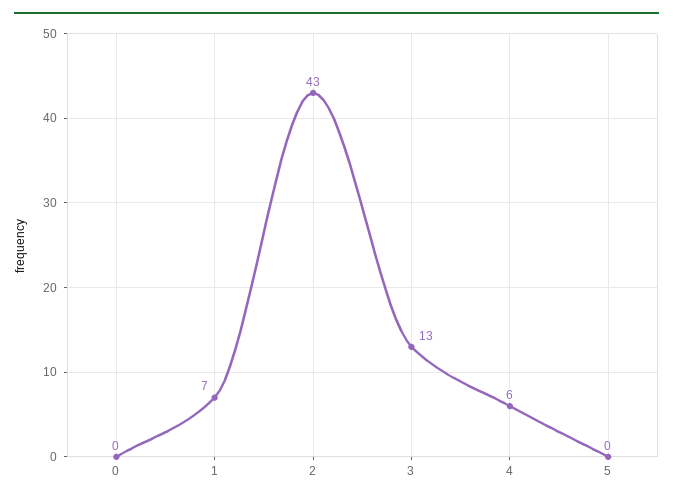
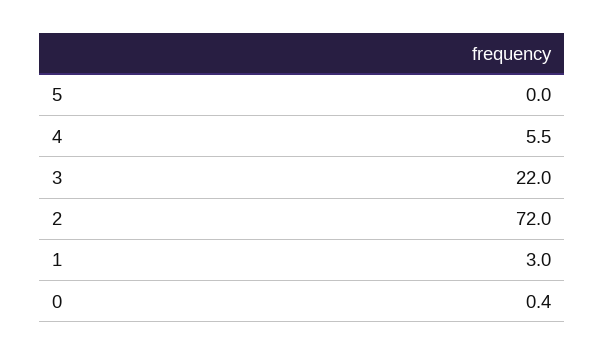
1: 7 -> 3
2: 43 -> 72
3: 13 -> 22

